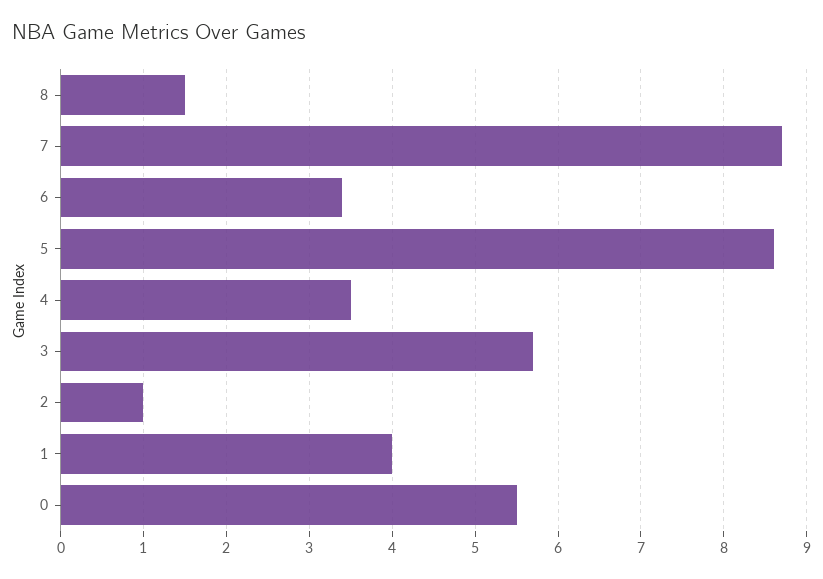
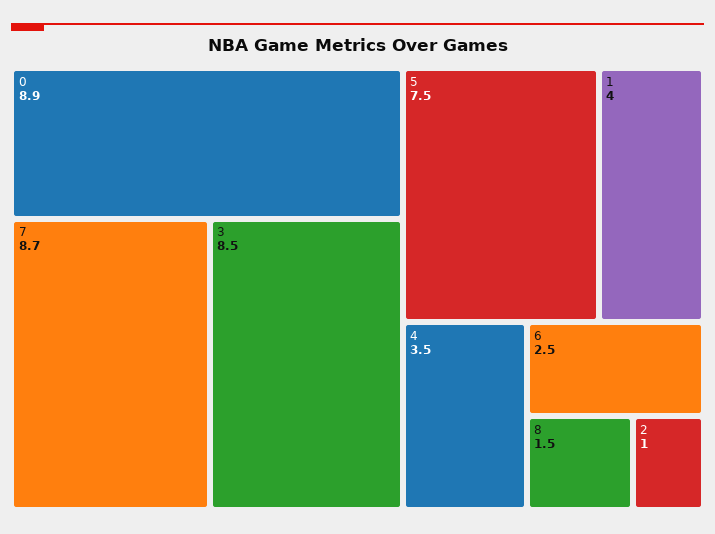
6: 3.4 -> 2.5
5: 8.6 -> 7.5
3: 5.7 -> 8.5
0: 5.5 -> 8.9

